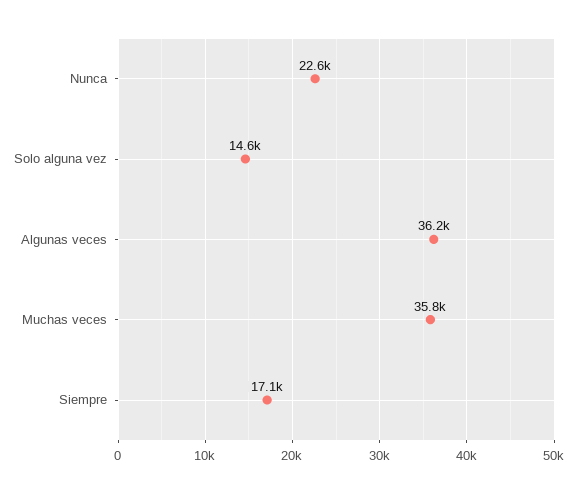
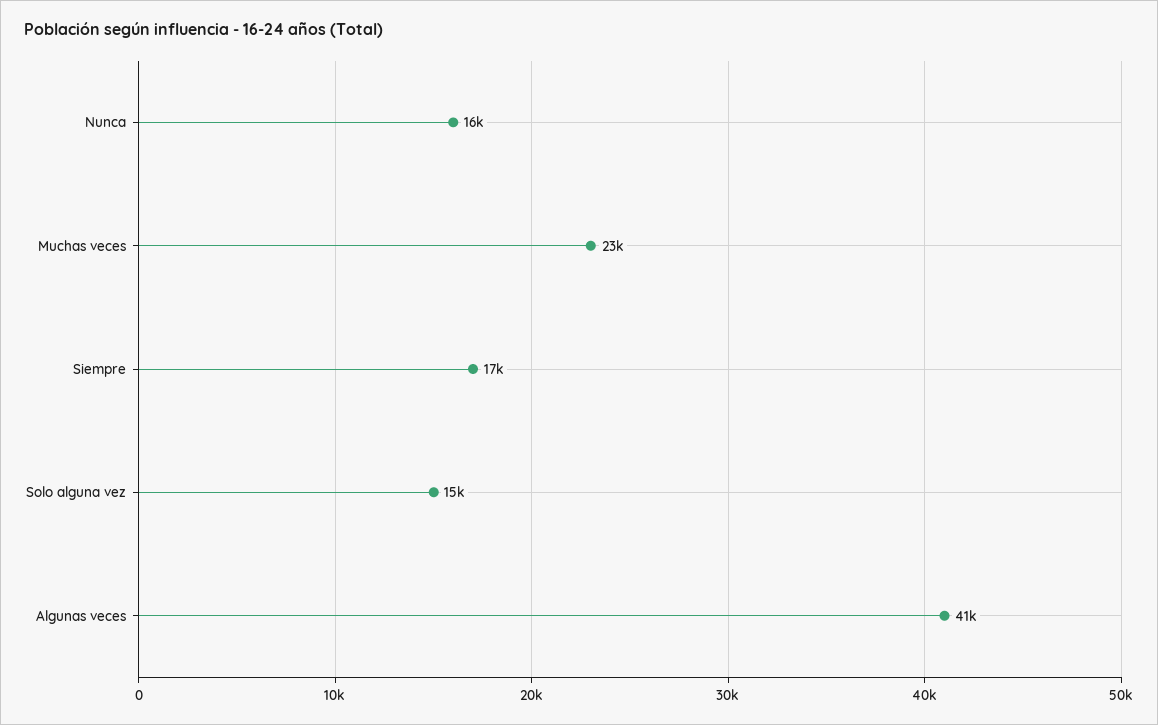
Nunca: 22600 -> 16000
Algunas veces: 36200 -> 41000
Muchas veces: 35800 -> 23000

